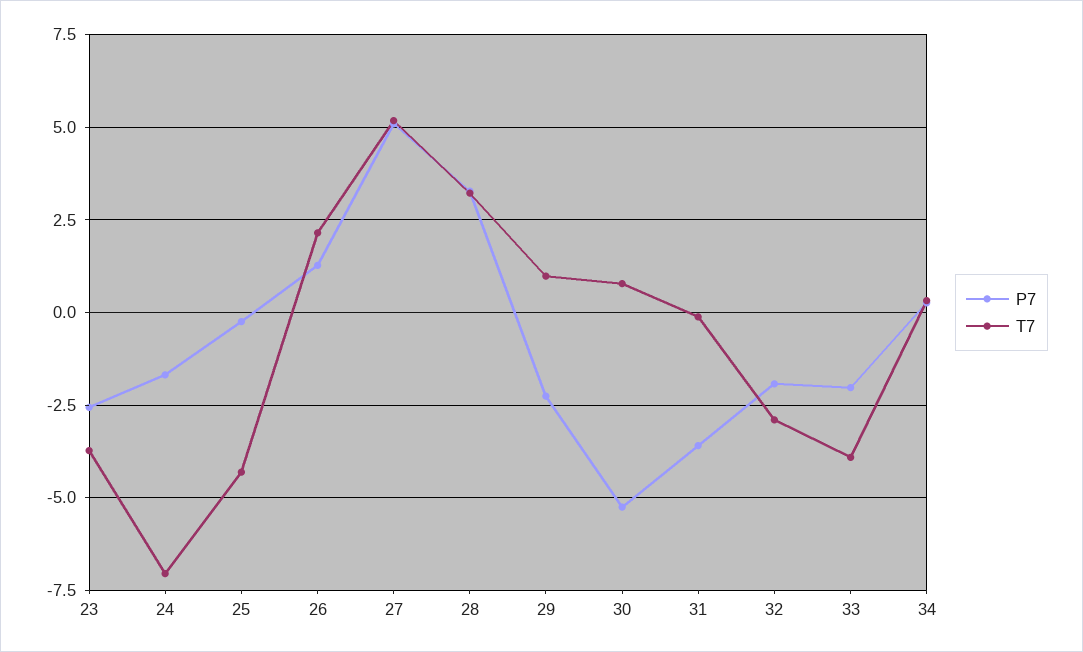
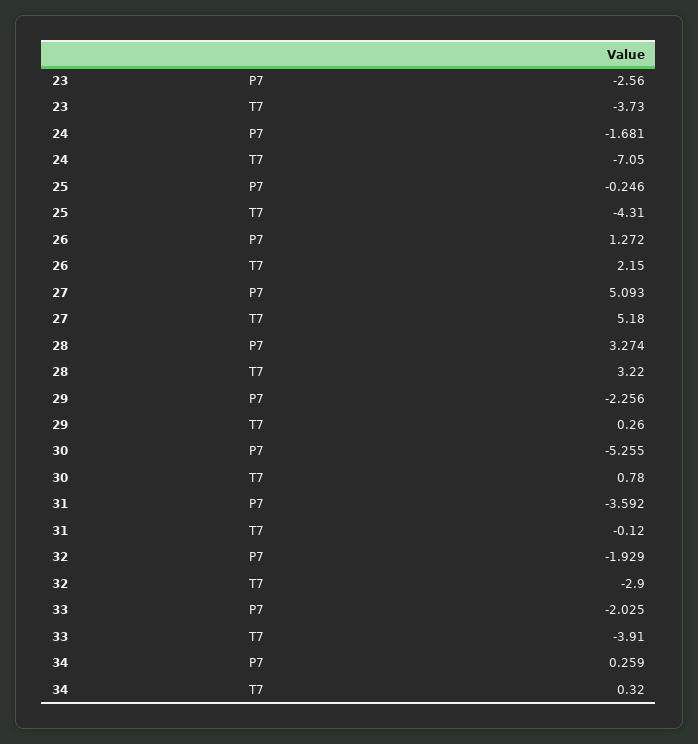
T7, 29: 1 -> 0.26

